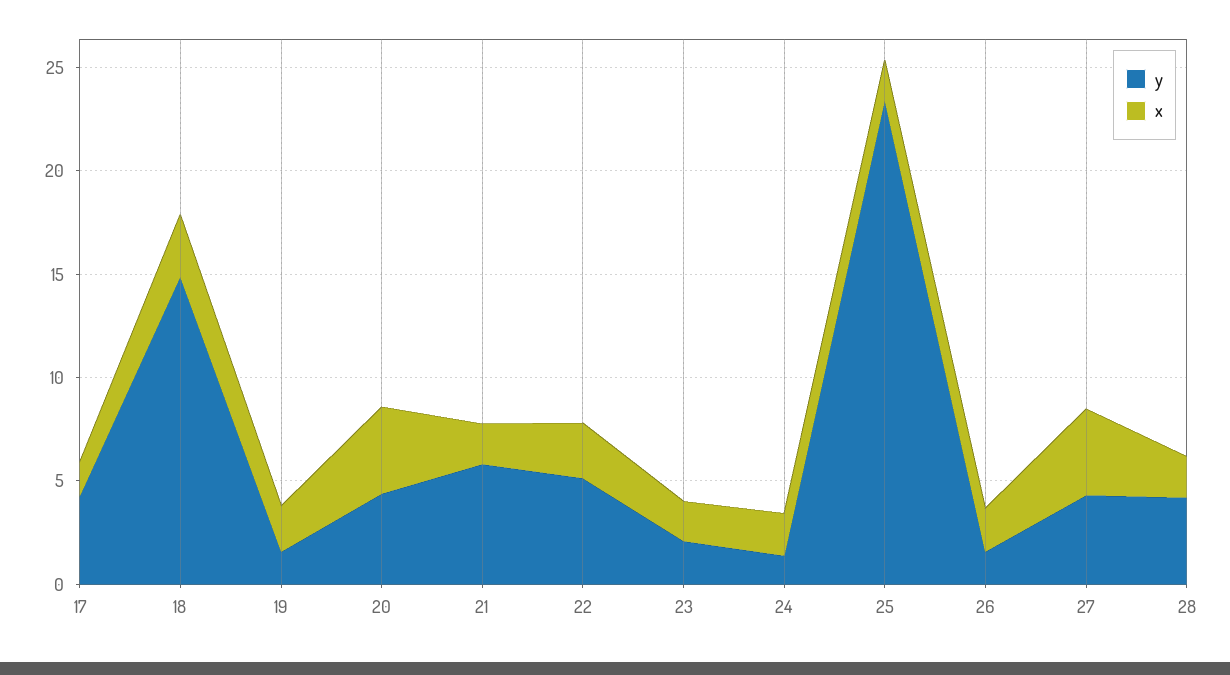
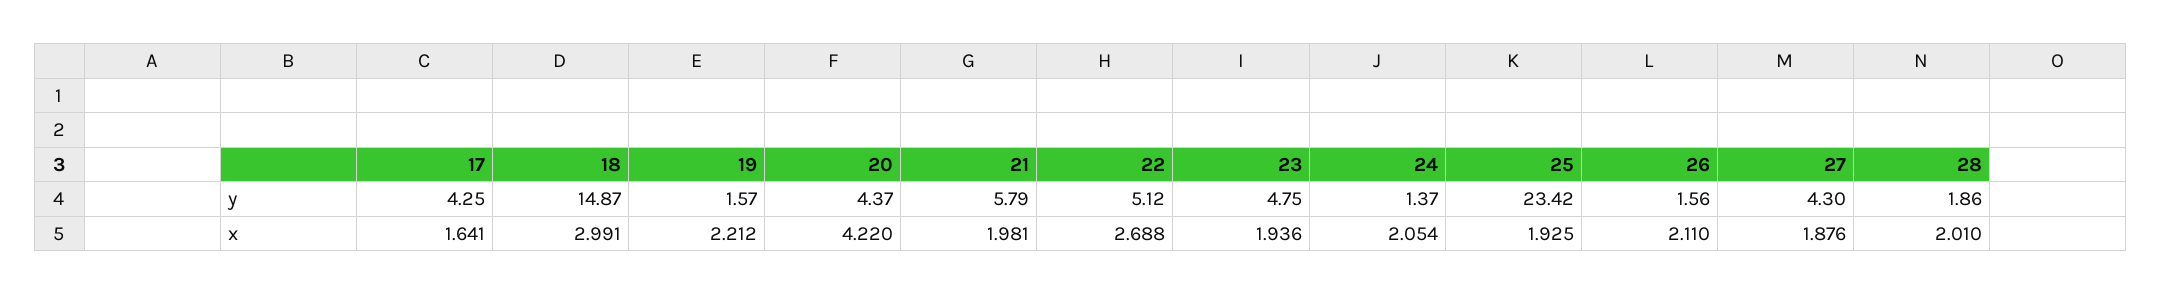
y, 23: 2 -> 4.75
x, 27: 4 -> 1.876
y, 28: 4 -> 1.86

